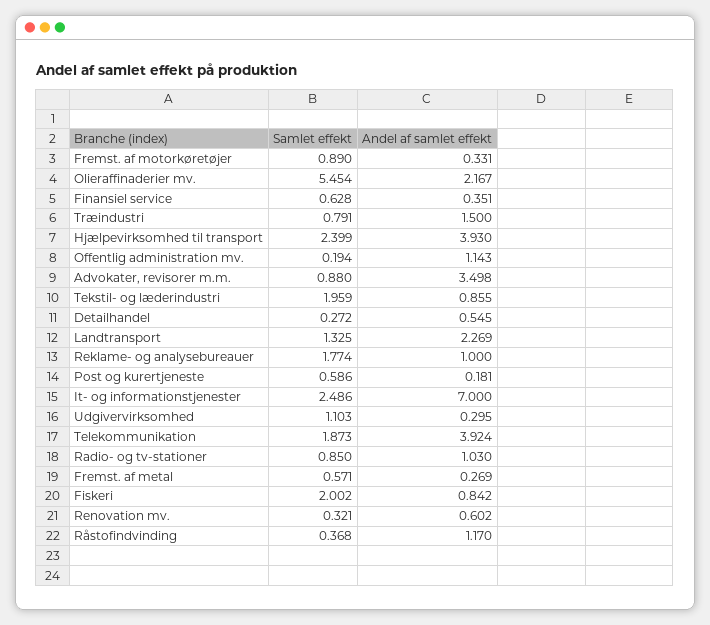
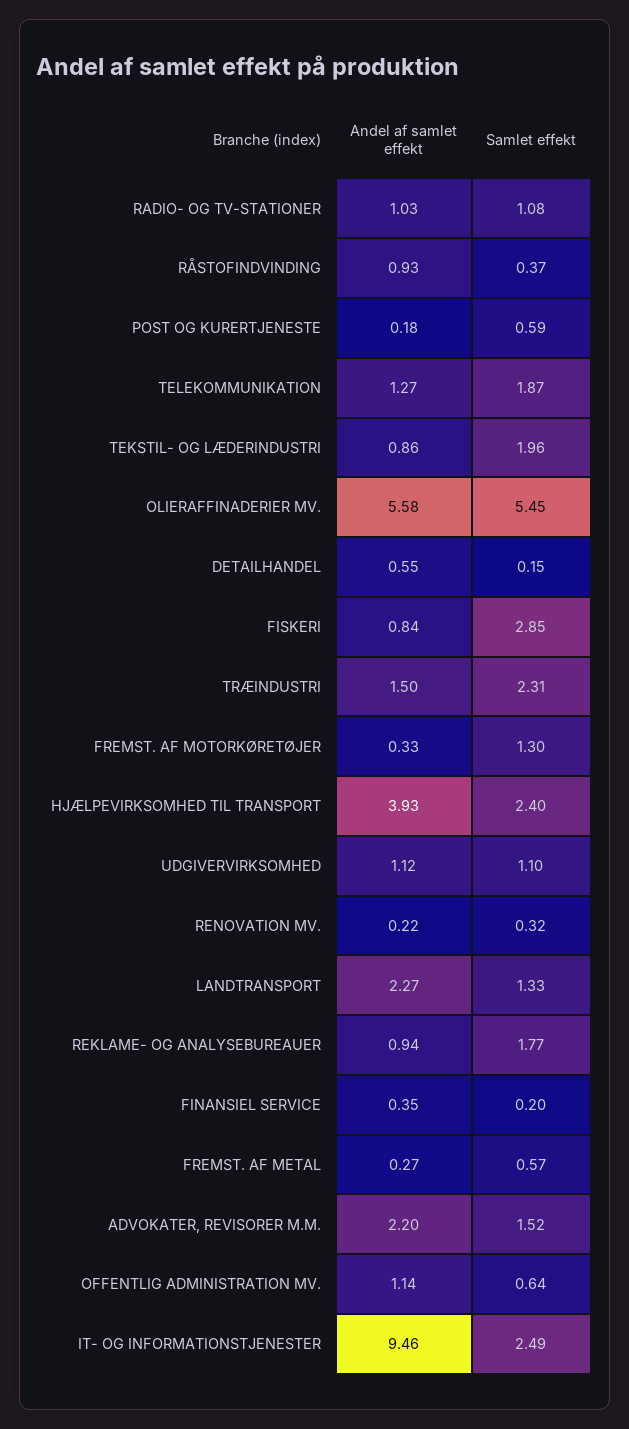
Samlet effekt, Fremst. af motorkøretøjer: 0.89 -> 1.3
Andel af samlet effekt, Olieraffinaderier mv.: 2.167 -> 5.58
Samlet effekt, Finansiel service: 0.628 -> 0.2
Samlet effekt, Træindustri: 0.791 -> 2.31
Samlet effekt, Offentlig administration mv.: 0.194 -> 0.64
Samlet effekt, Advokater, revisorer m.m.: 0.88 -> 1.52
Andel af samlet effekt, Advokater, revisorer m.m.: 3.498 -> 2.2
Samlet effekt, Detailhandel: 0.272 -> 0.15
Andel af samlet effekt, Reklame- og analysebureauer: 1 -> 0.94
Andel af samlet effekt, It- og informationstjenester: 7 -> 9.46
Andel af samlet effekt, Udgivervirksomhed: 0.295 -> 1.12
Andel af samlet effekt, Telekommunikation: 3.924 -> 1.27
Samlet effekt, Radio- og tv-stationer: 0.85 -> 1.08
Samlet effekt, Fiskeri: 2.002 -> 2.85
Andel af samlet effekt, Renovation mv.: 0.602 -> 0.22
Andel af samlet effekt, Råstofindvinding: 1.17 -> 0.93

